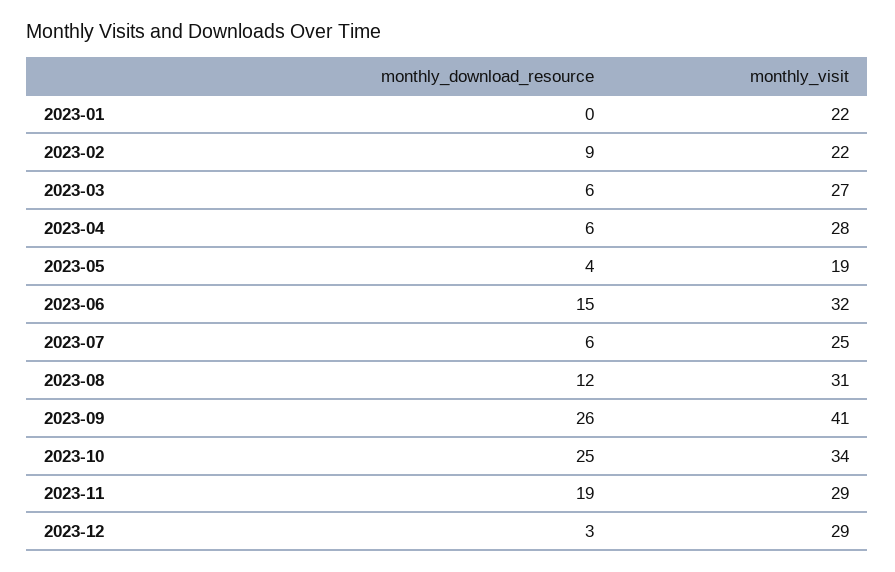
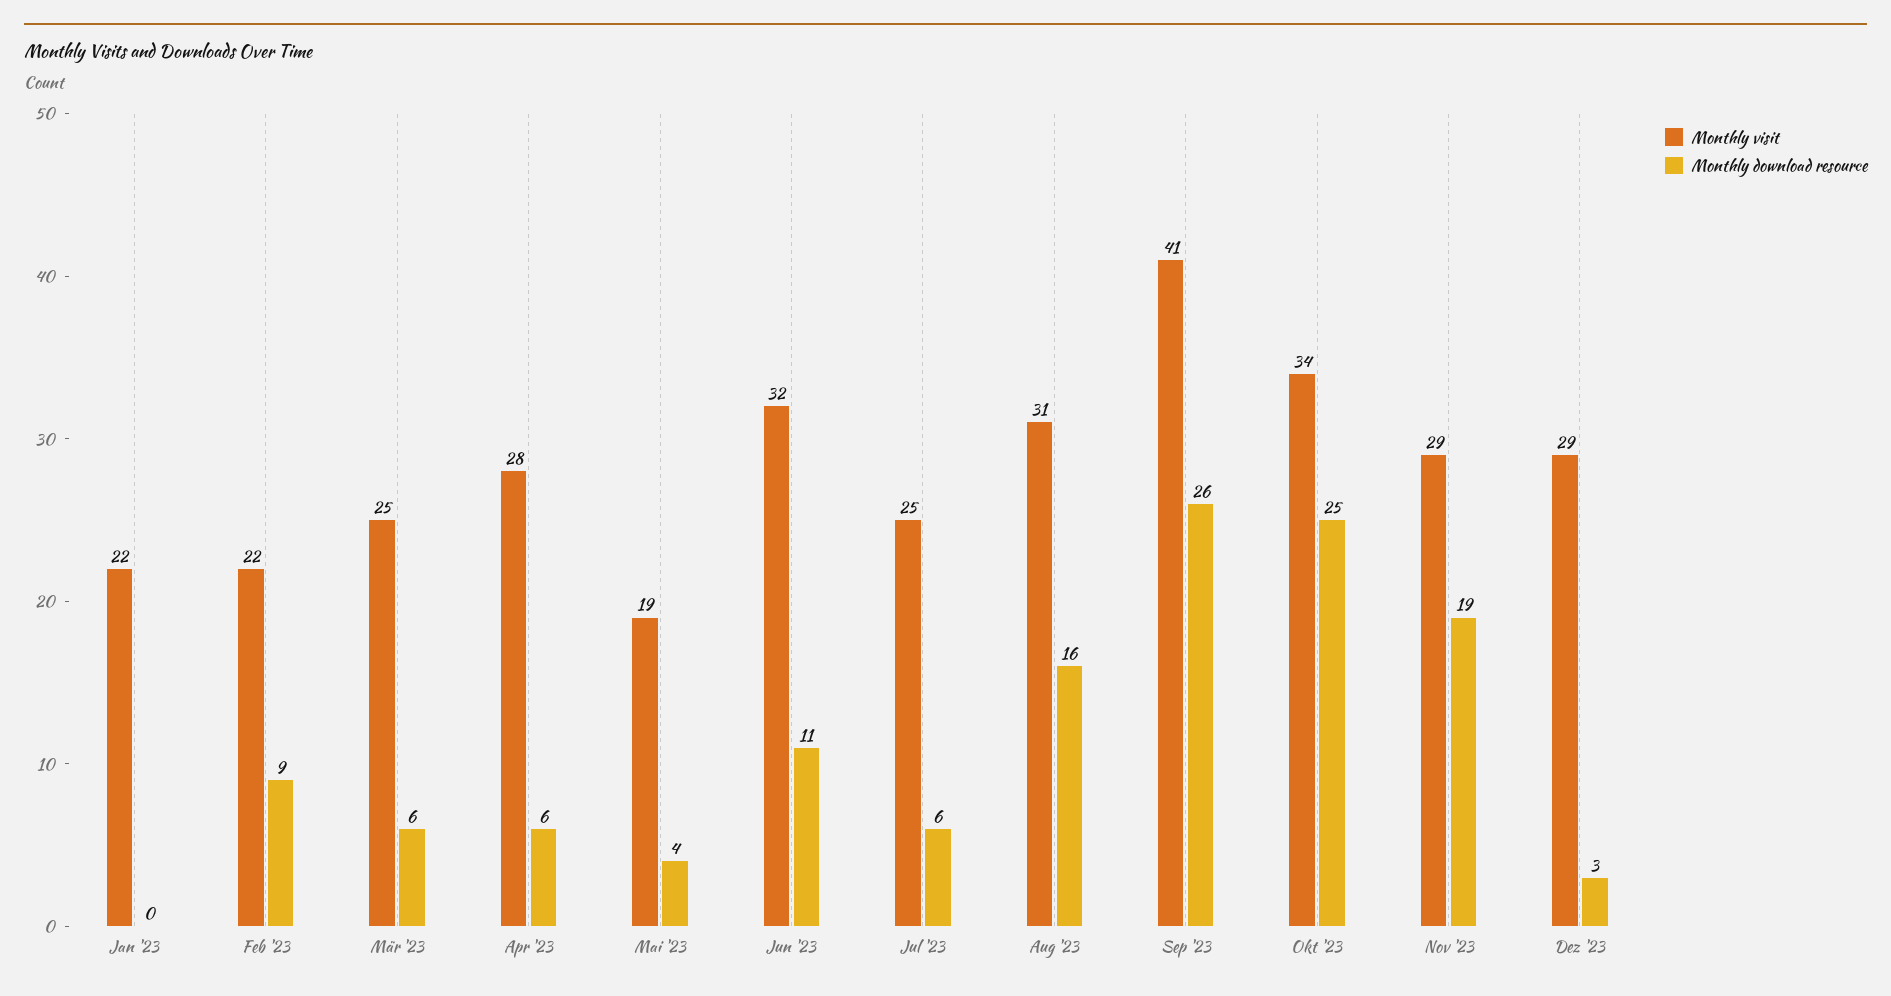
monthly_visit, 2023-03: 27 -> 25
monthly_download_resource, 2023-06: 15 -> 11
monthly_download_resource, 2023-08: 12 -> 16

